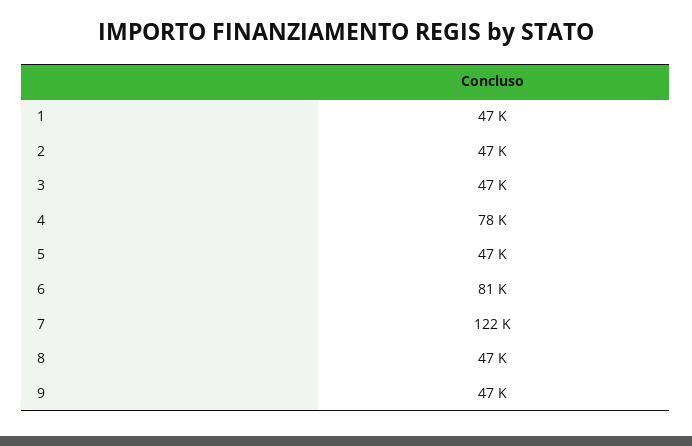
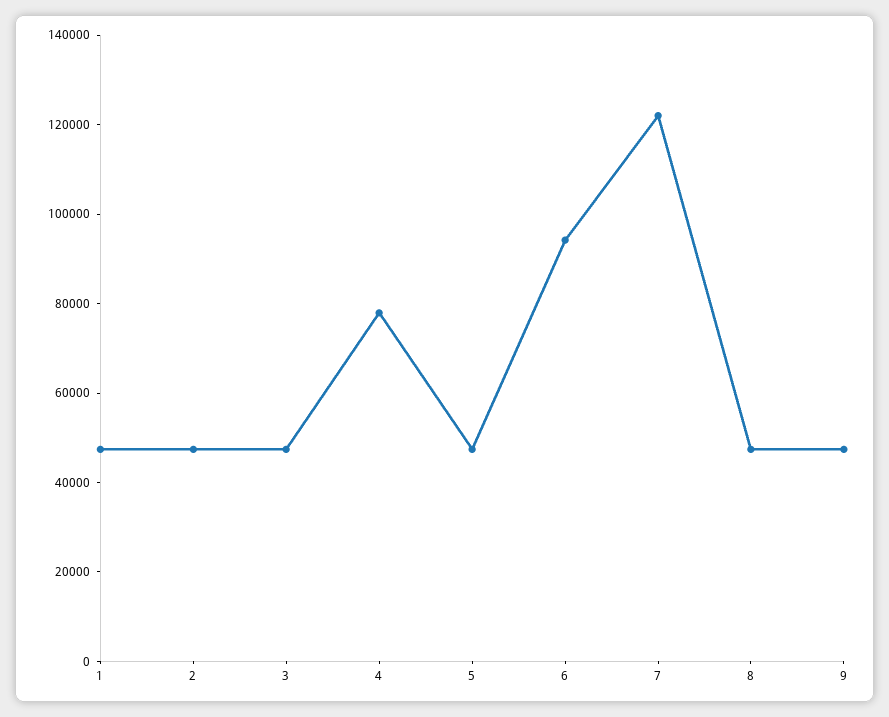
6: 81000 -> 95000

